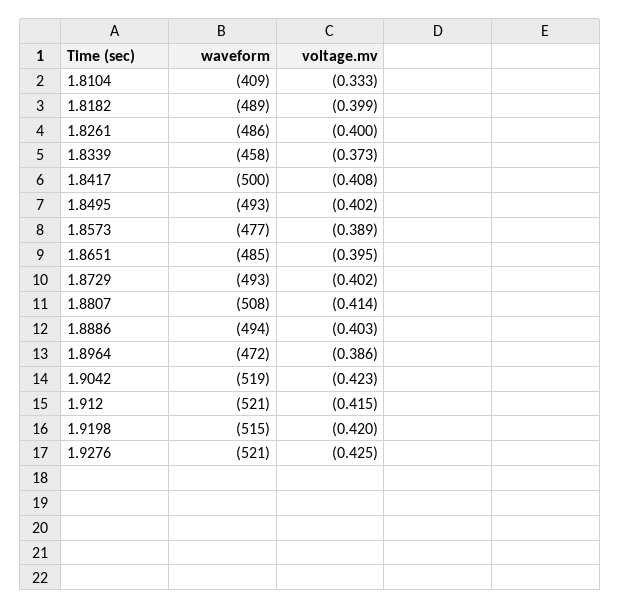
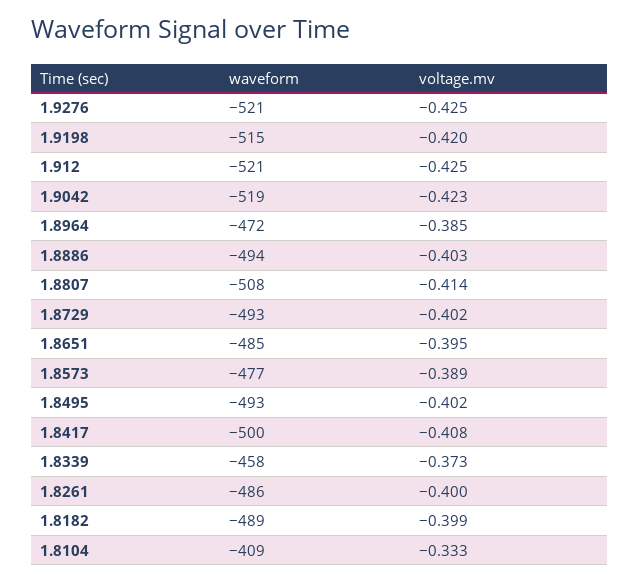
voltage.mv, 1.8964: -0.386 -> -0.385
voltage.mv, 1.912: -0.415 -> -0.425

